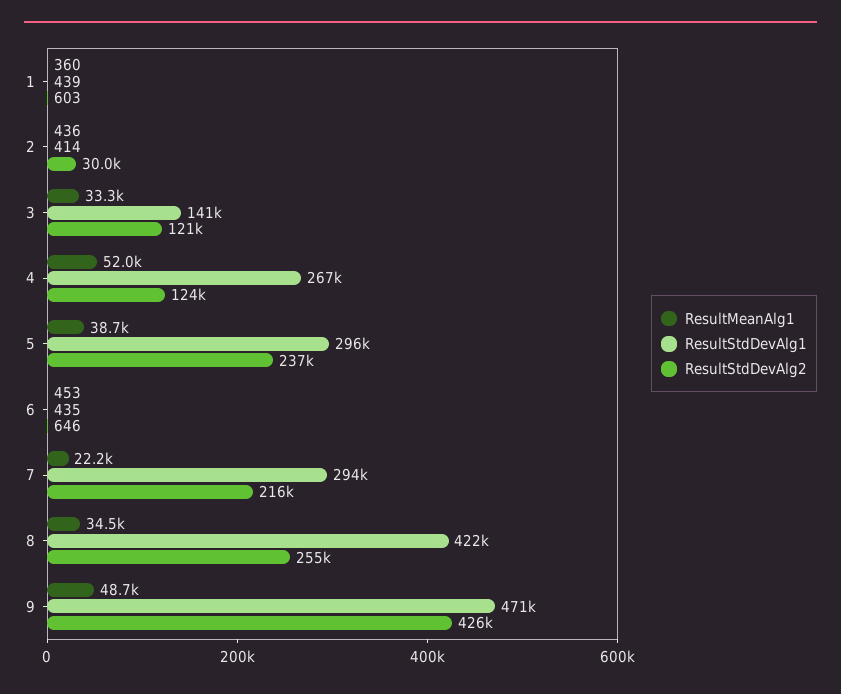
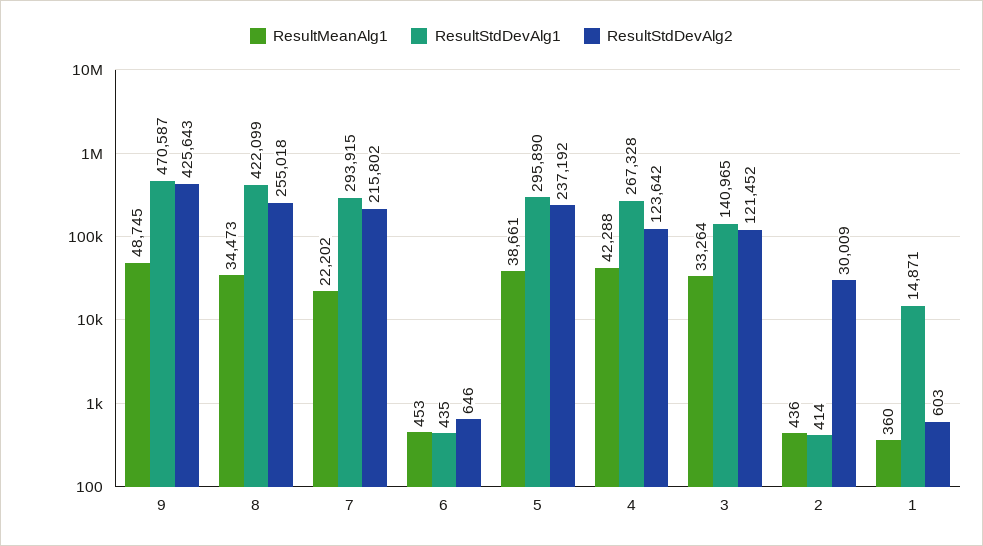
ResultStdDevAlg1, 1: 439 -> 14871
ResultMeanAlg1, 4: 52000 -> 42288

